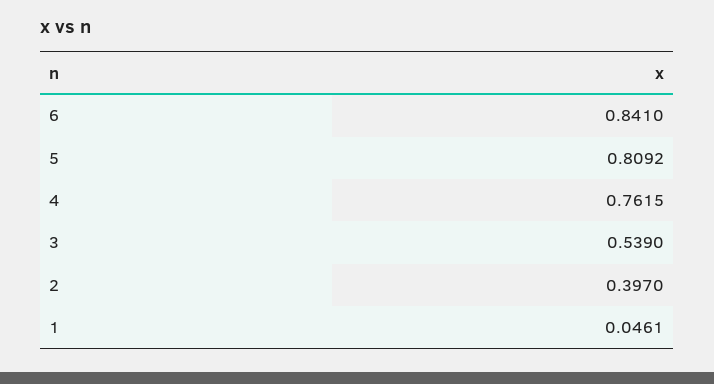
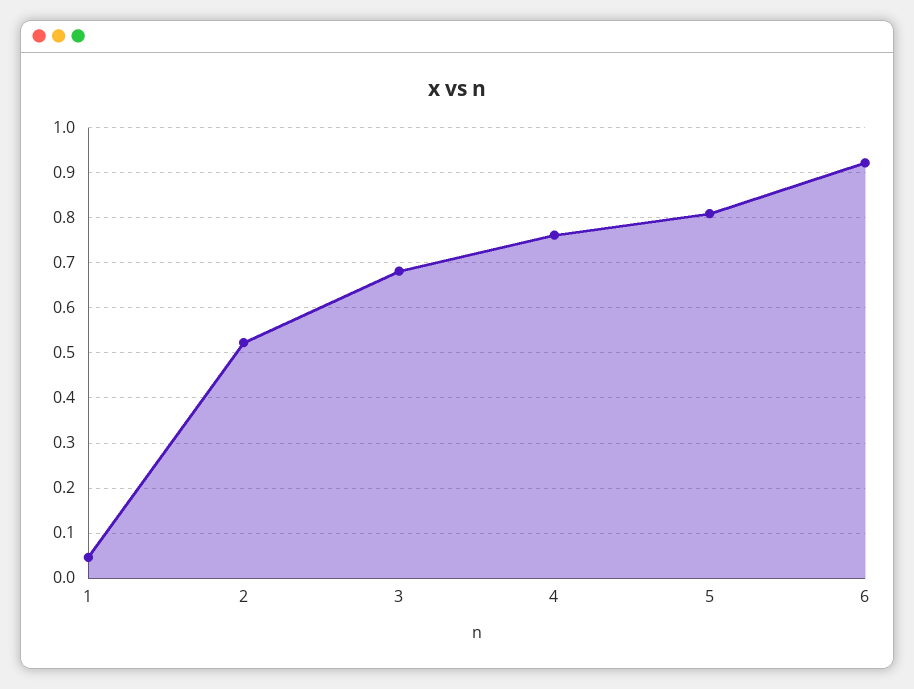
6: 0.841 -> 0.92
3: 0.539 -> 0.68
2: 0.397 -> 0.52

